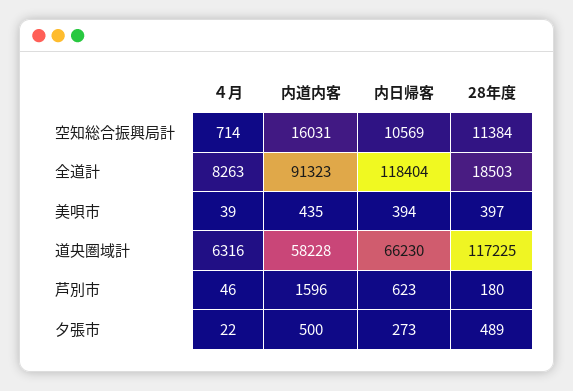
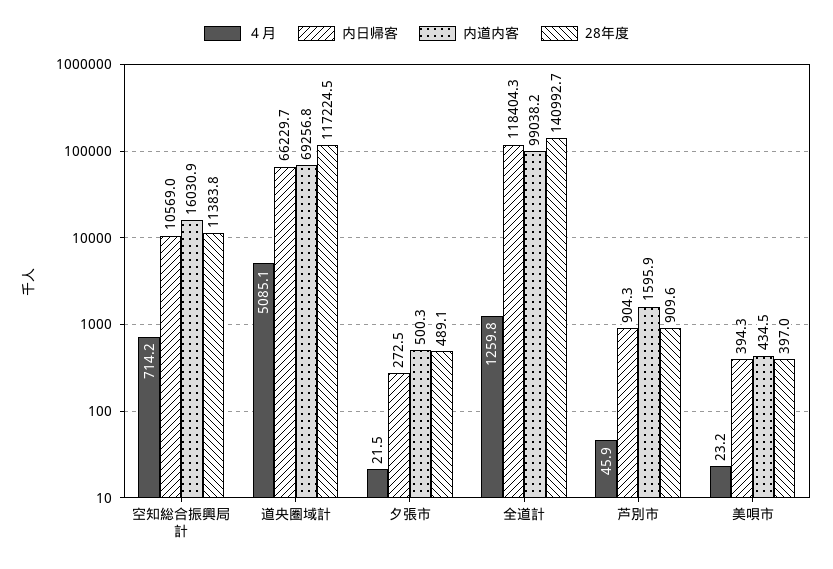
４月, 全道計: 8263 -> 1259.8
内道内客, 全道計: 91323 -> 99038.2
28年度, 全道計: 18503 -> 140992.7
４月, 美唄市: 39 -> 23.2
４月, 道央圏域計: 6316 -> 5085.1
内道内客, 道央圏域計: 58228 -> 69256.8
内日帰客, 芦別市: 623 -> 904.3
28年度, 芦別市: 180 -> 909.6

